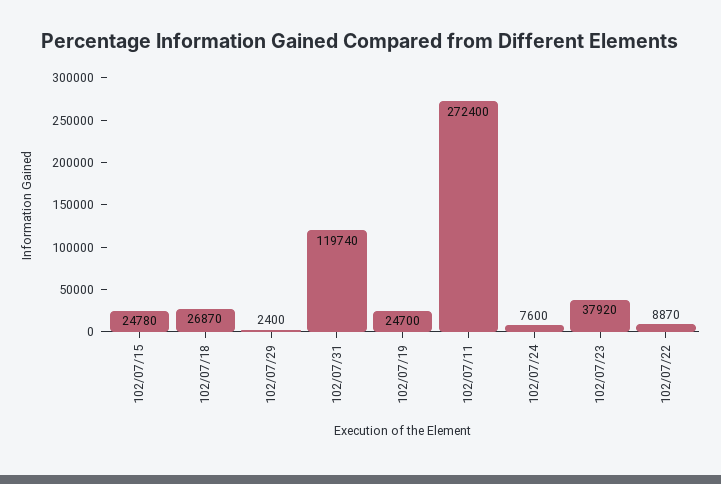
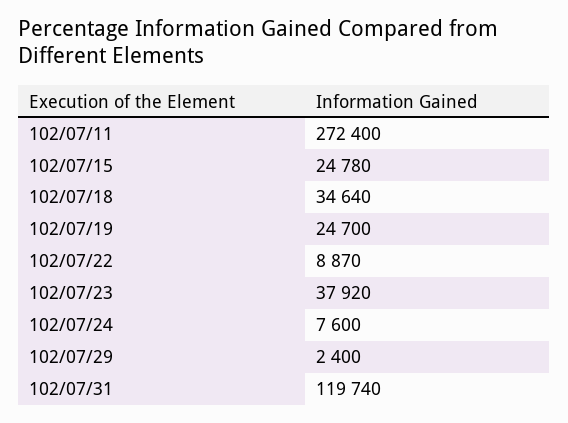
102/07/18: 26870 -> 34640

